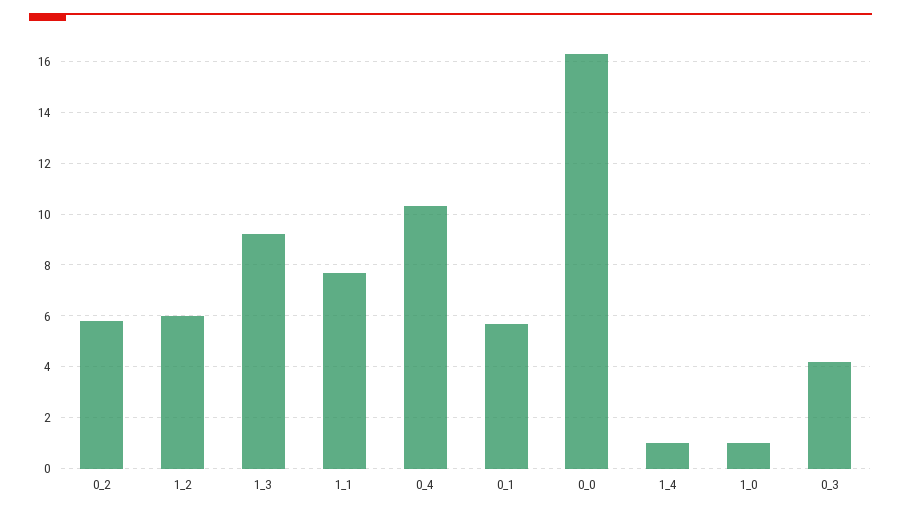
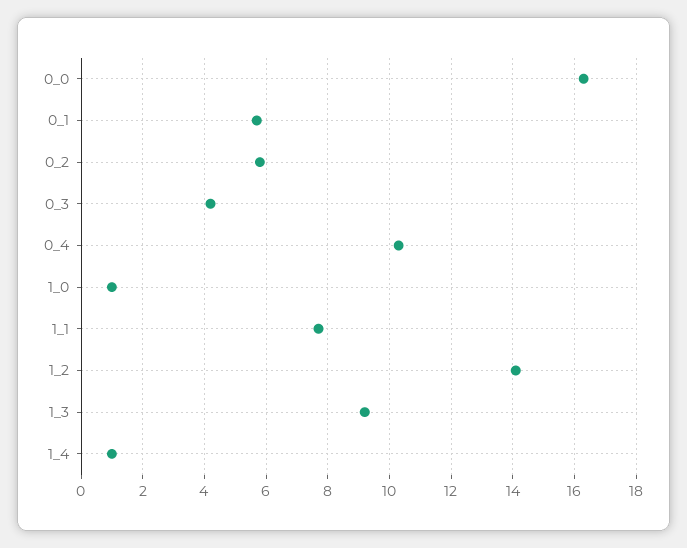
1_2: 6 -> 14

